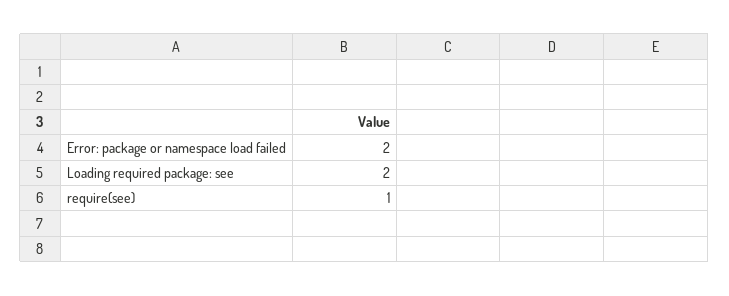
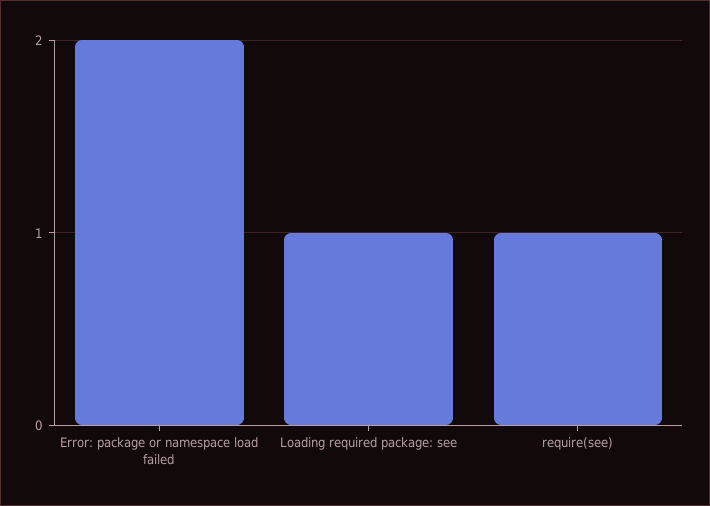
Loading required package: see: 2 -> 1

